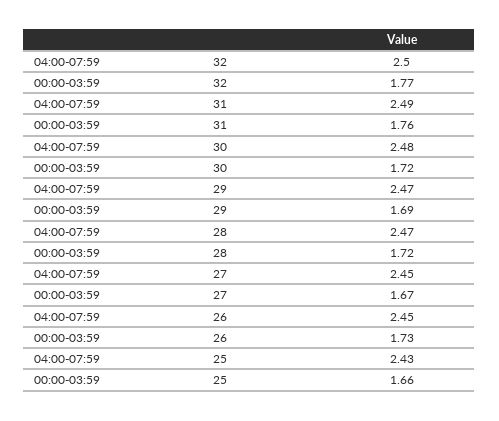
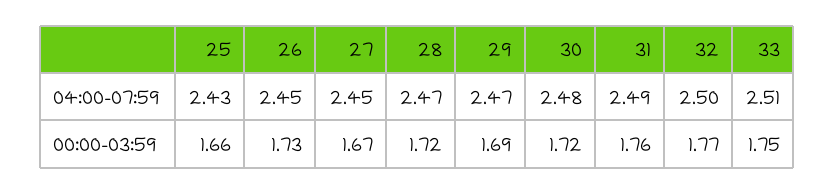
04:00-07:59, 33: none -> 2.51
00:00-03:59, 33: none -> 1.75

